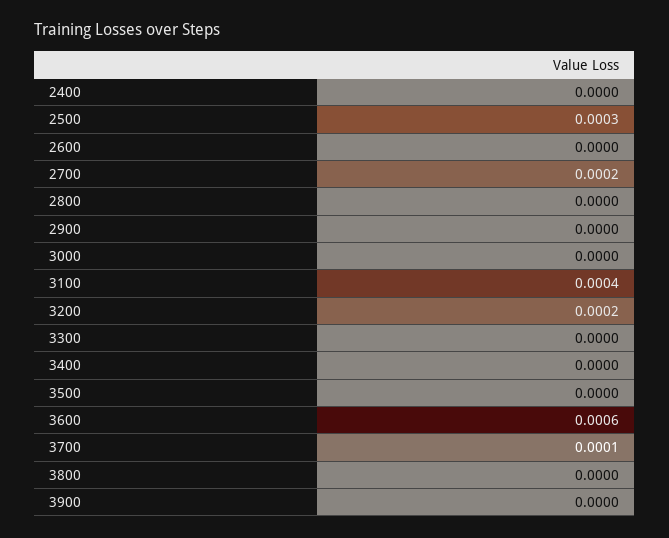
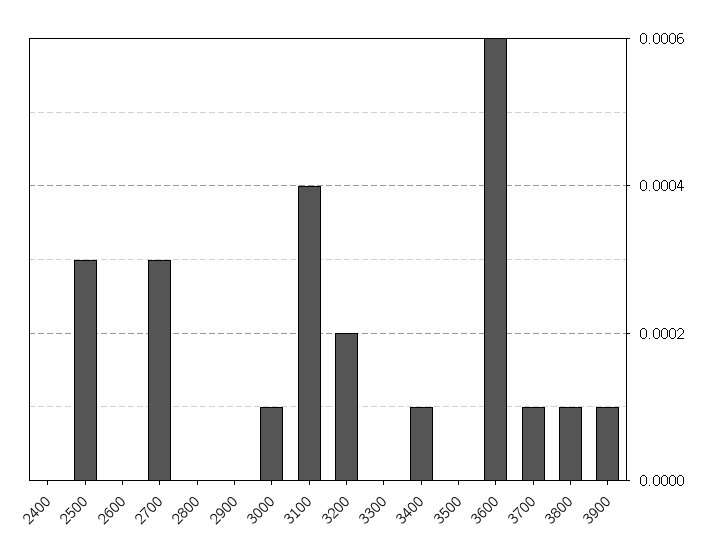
2700: 0.0002 -> 0.0003
3000: 0 -> 0.0001
3400: 0 -> 0.0001
3800: 0 -> 0.0001
3900: 0 -> 0.0001

